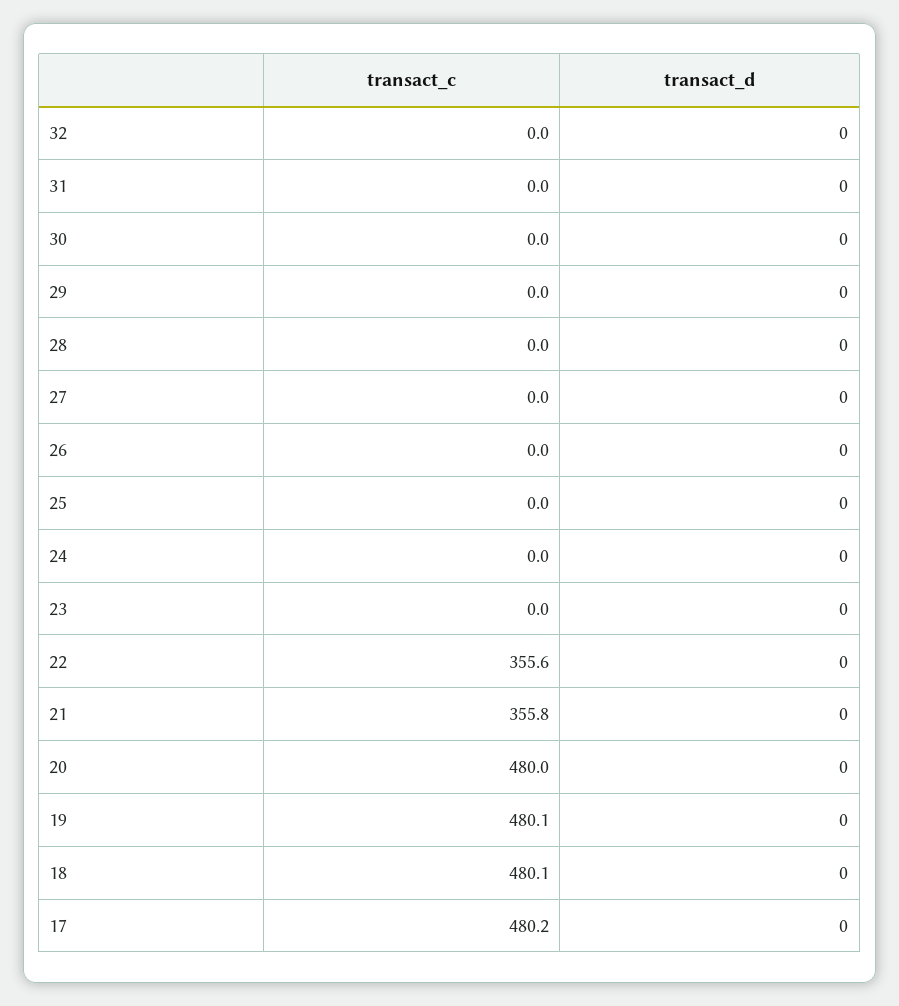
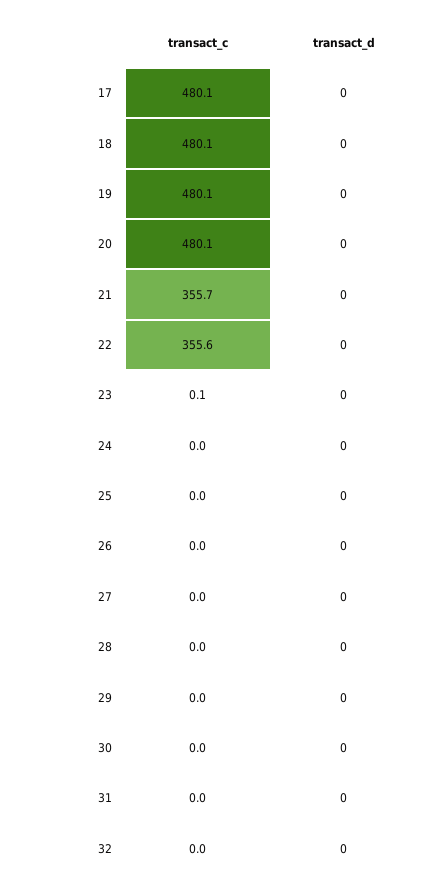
transact_c, 23: 0 -> 0.1
transact_c, 21: 355.8 -> 355.7
transact_c, 20: 480 -> 480.1
transact_c, 17: 480.2 -> 480.1

